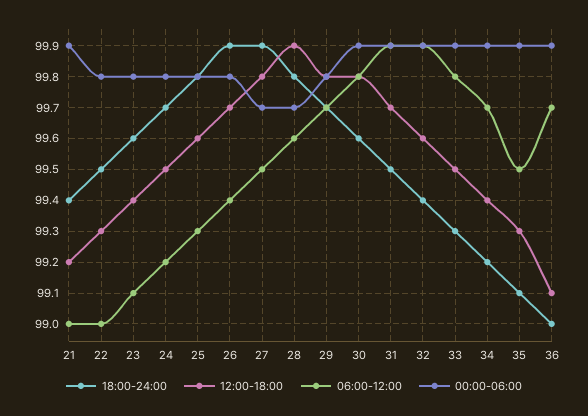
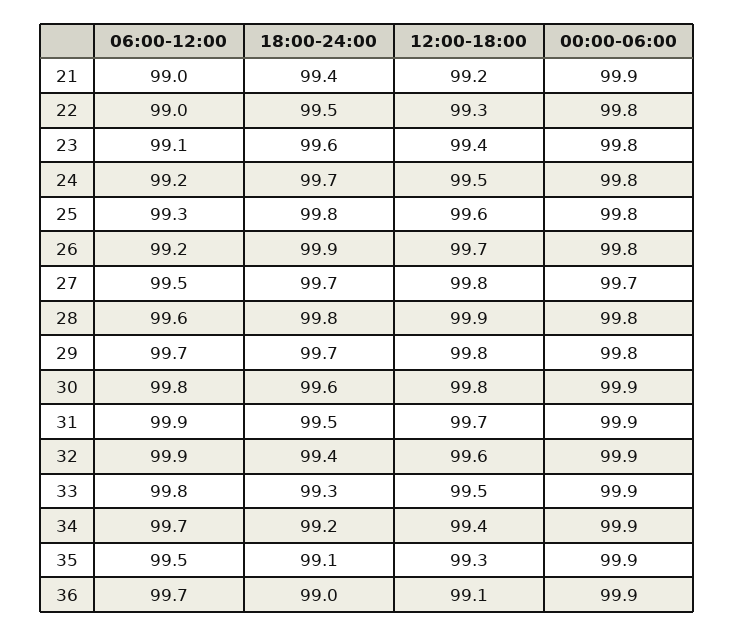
06:00-12:00, 26: 99.4 -> 99.2
18:00-24:00, 27: 99.9 -> 99.7
00:00-06:00, 28: 99.7 -> 99.8

